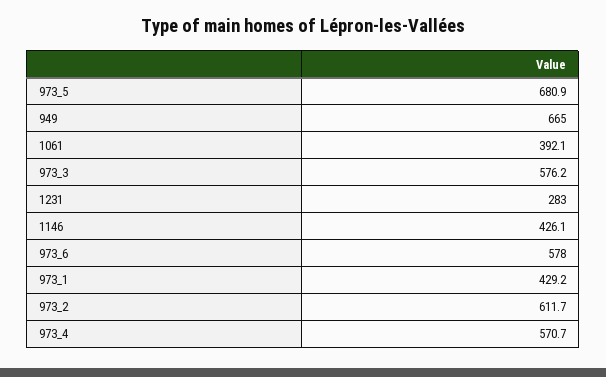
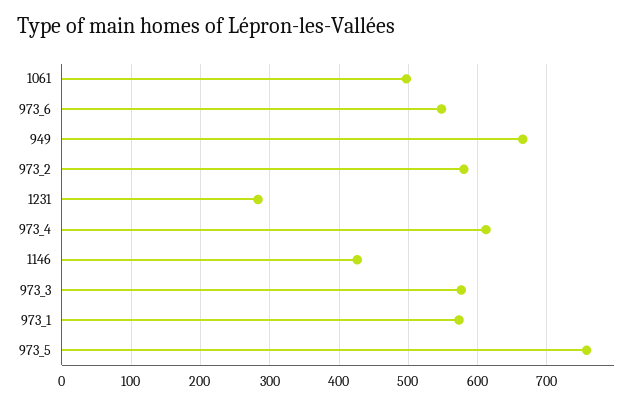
973_5: 680.9 -> 760
1061: 392.1 -> 500
973_6: 578 -> 550
973_1: 429.2 -> 570
973_2: 611.7 -> 580
973_4: 570.7 -> 610

